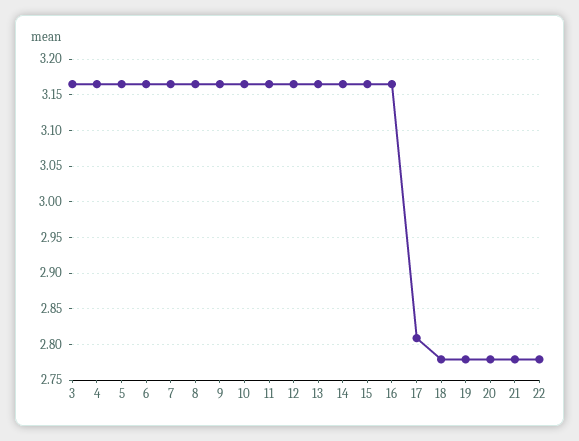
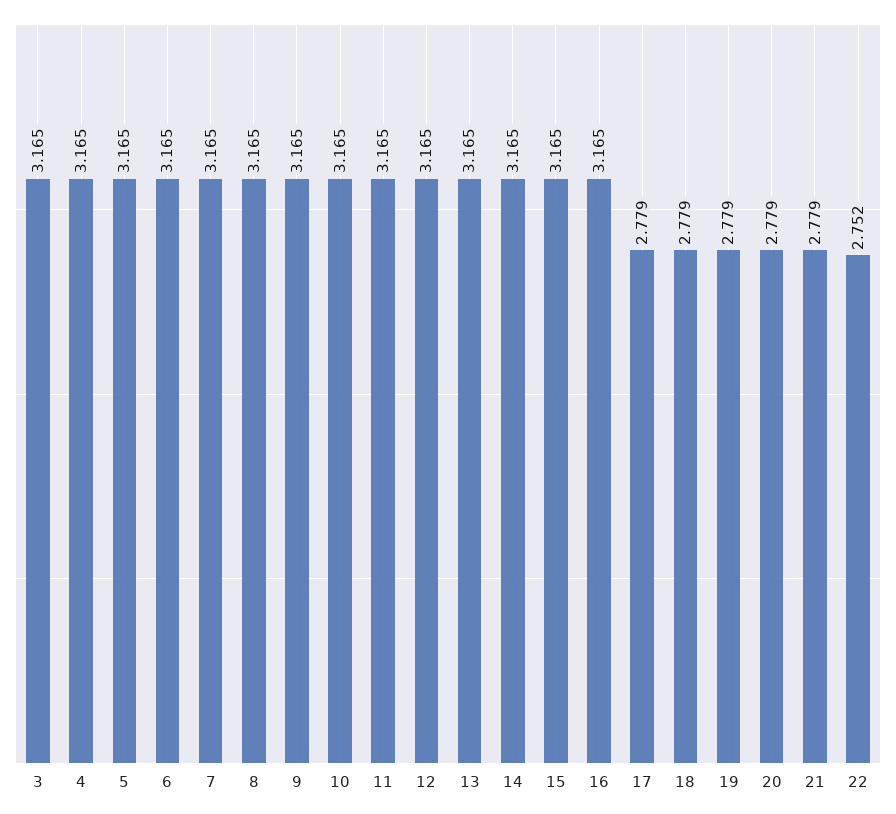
17: 2.81 -> 2.779
22: 2.78 -> 2.752

